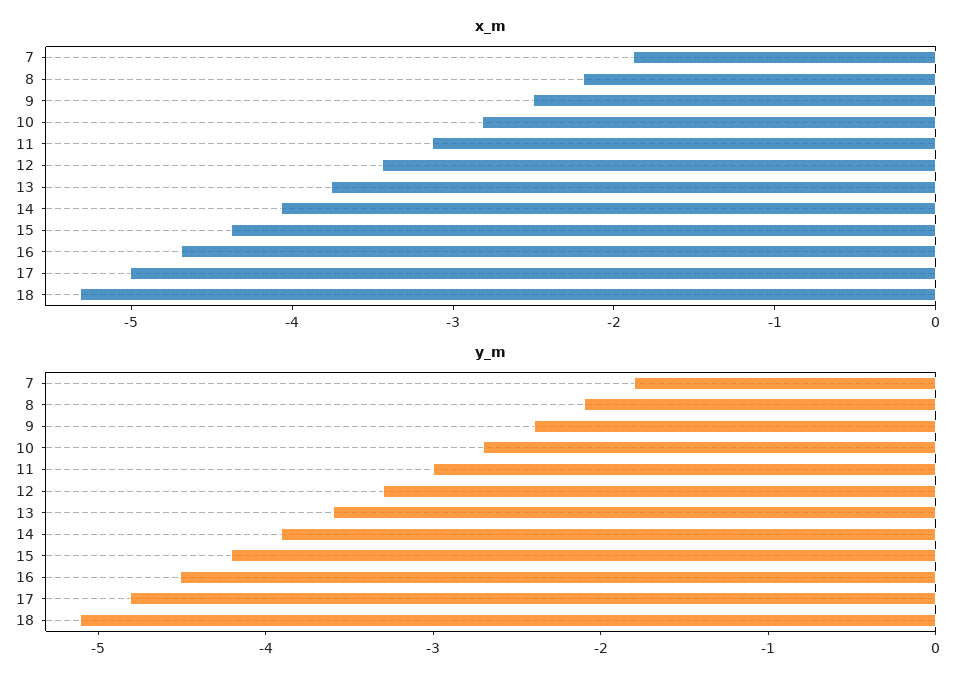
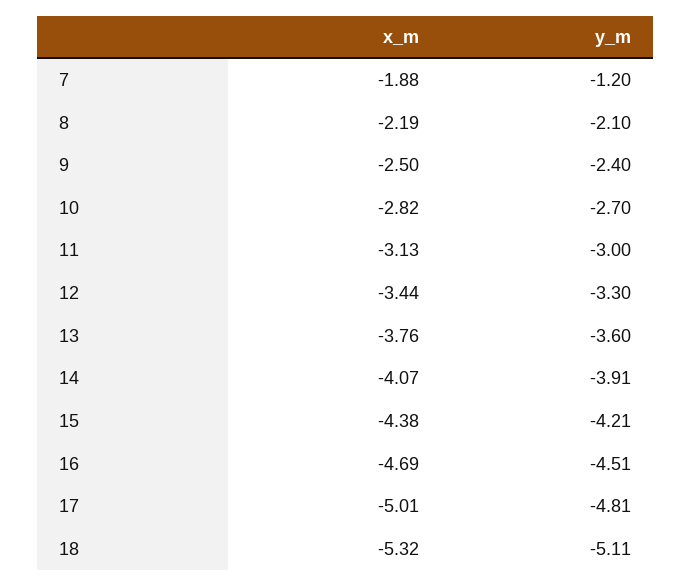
y_m, 7: -1.8 -> -1.2

